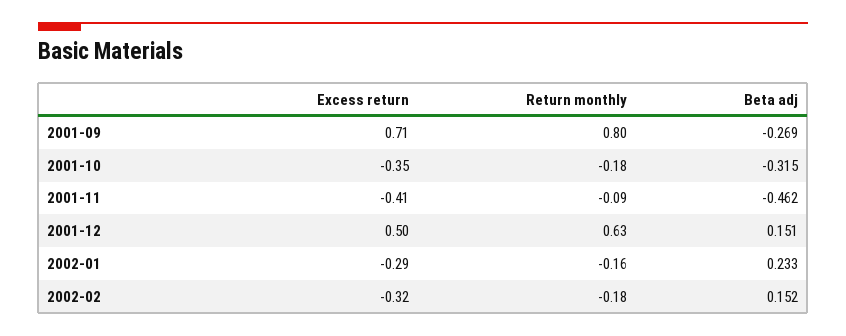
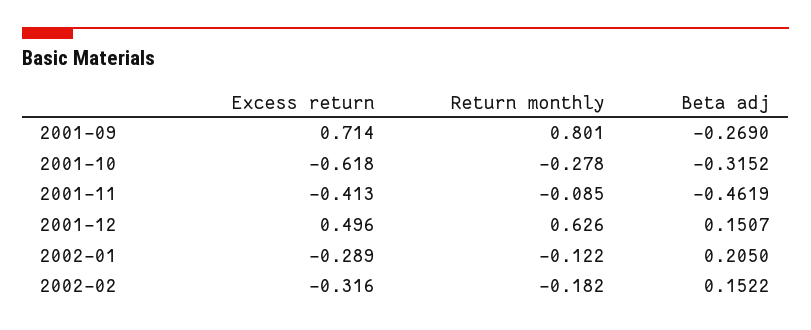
Excess return, 2001-10: -0.35 -> -0.618
Return monthly, 2001-10: -0.18 -> -0.278
Return monthly, 2002-01: -0.16 -> -0.122
Beta adj, 2002-01: 0.233 -> 0.205

